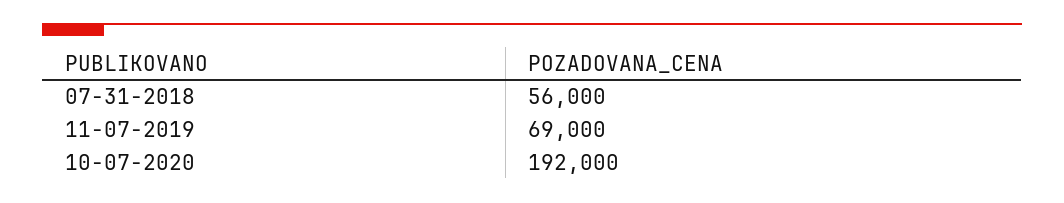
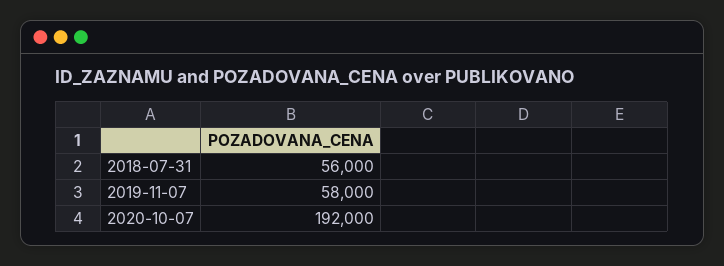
11-07-2019: 69000 -> 58000

